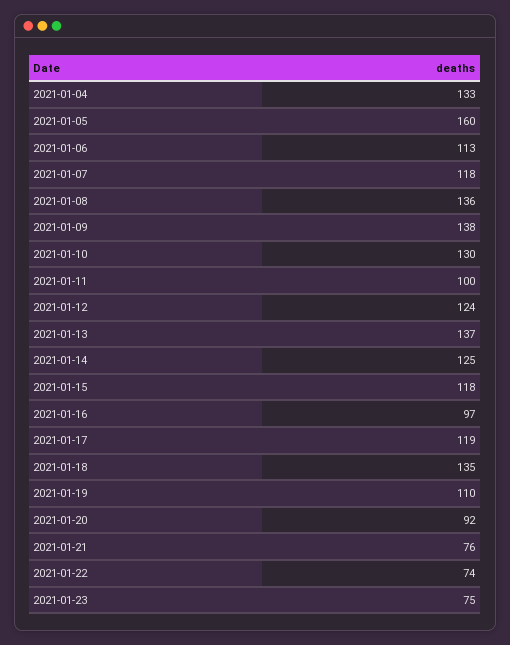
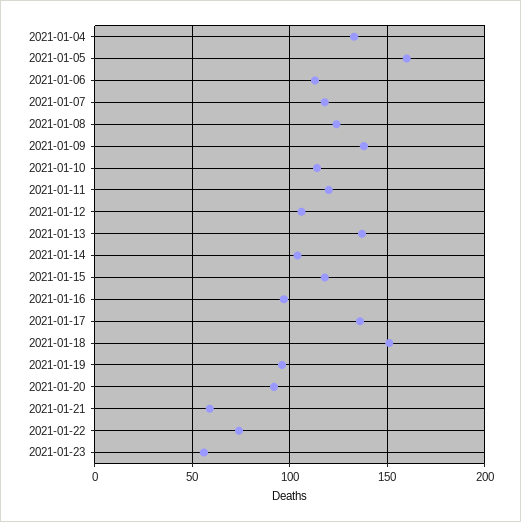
2021-01-08: 136 -> 125
2021-01-10: 130 -> 115
2021-01-11: 100 -> 120
2021-01-12: 124 -> 105
2021-01-14: 125 -> 105
2021-01-17: 119 -> 135
2021-01-18: 135 -> 150
2021-01-19: 110 -> 95
2021-01-21: 76 -> 60
2021-01-23: 75 -> 55

